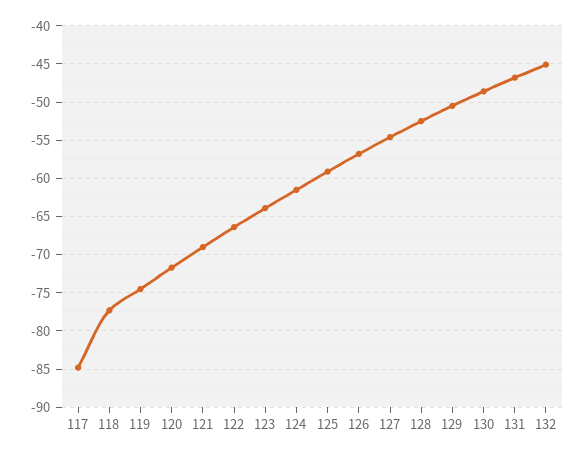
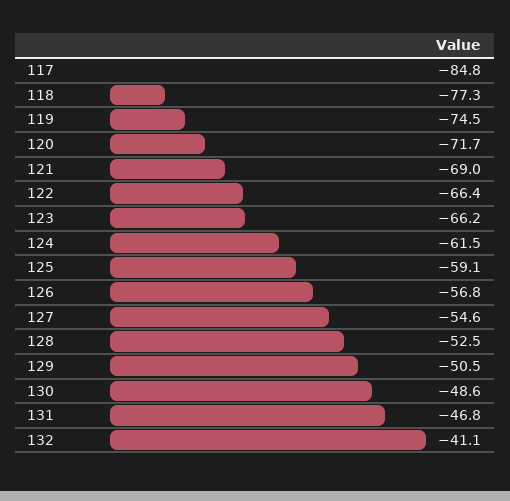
123: -64 -> -66.2
132: -45 -> -41.1

